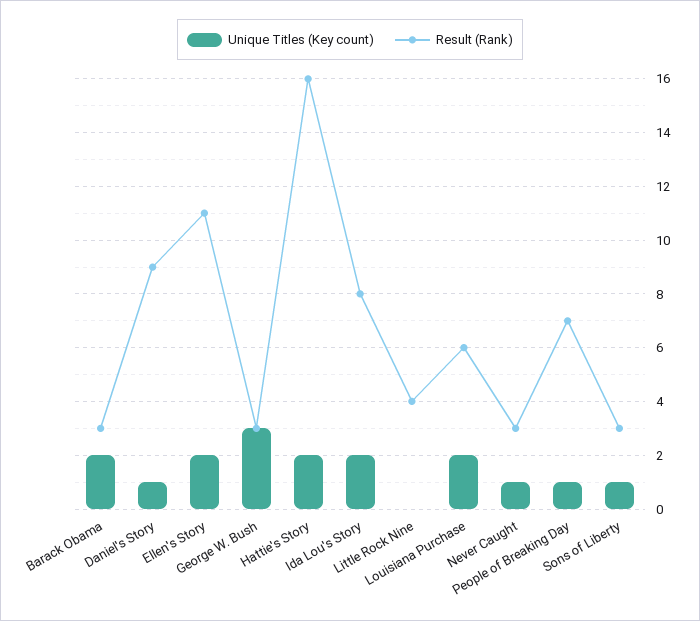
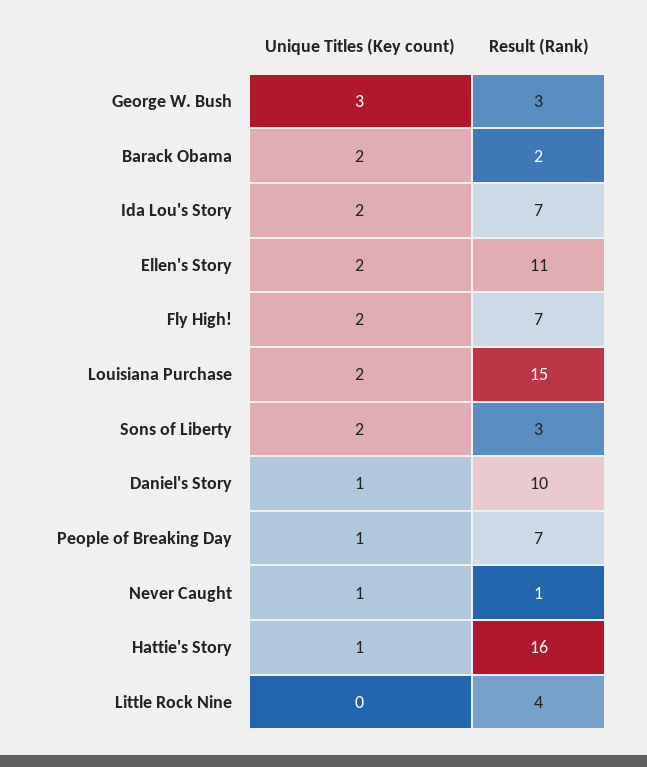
Result (Rank), Barack Obama: 3 -> 2
Result (Rank), Daniel's Story: 9 -> 10
Unique Titles (Key count), Hattie's Story: 2 -> 1
Result (Rank), Ida Lou's Story: 8 -> 7
Result (Rank), Louisiana Purchase: 6 -> 15
Result (Rank), Never Caught: 3 -> 1
Unique Titles (Key count), Sons of Liberty: 1 -> 2
Unique Titles (Key count), Fly High!: none -> 2
Result (Rank), Fly High!: none -> 7

